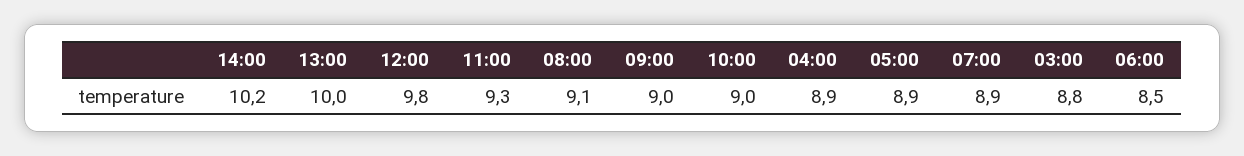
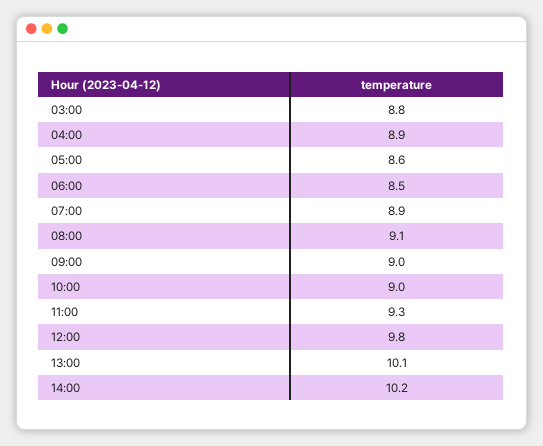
13:00: 10 -> 10.1
05:00: 8.9 -> 8.6

